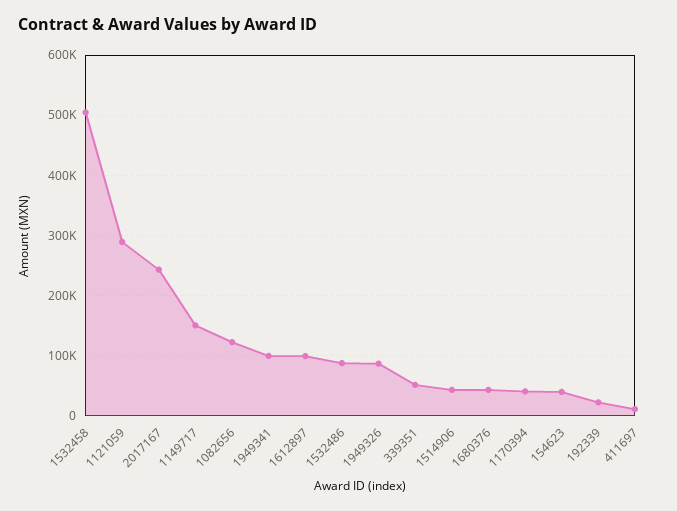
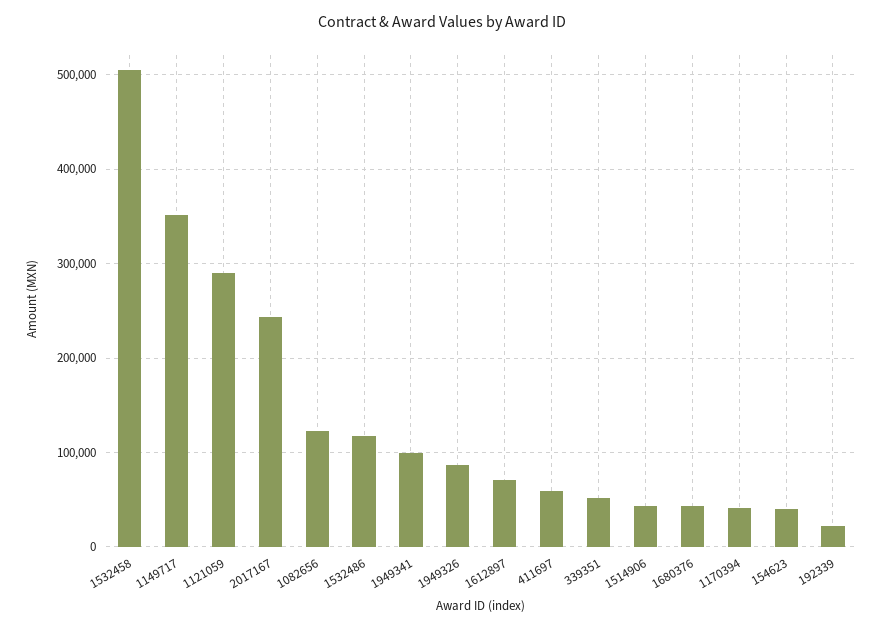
1149717: 150000 -> 350000
1612897: 100000 -> 70000
1532486: 90000 -> 120000
411697: 10000 -> 60000

